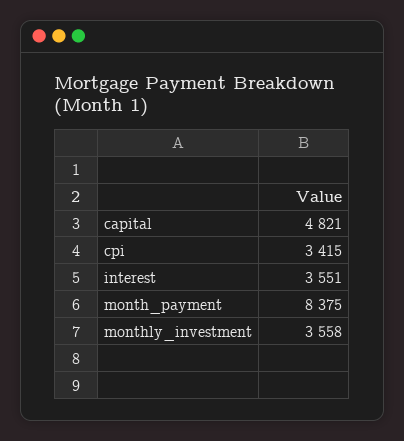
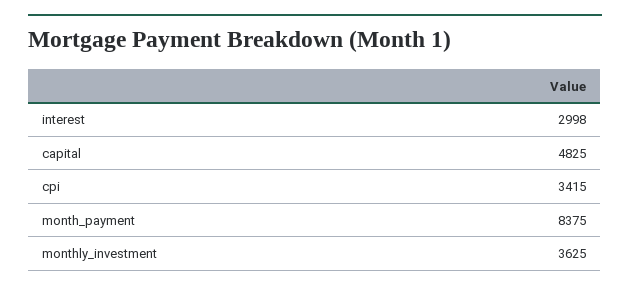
capital: 4821 -> 4825
interest: 3551 -> 2998
monthly_investment: 3558 -> 3625

